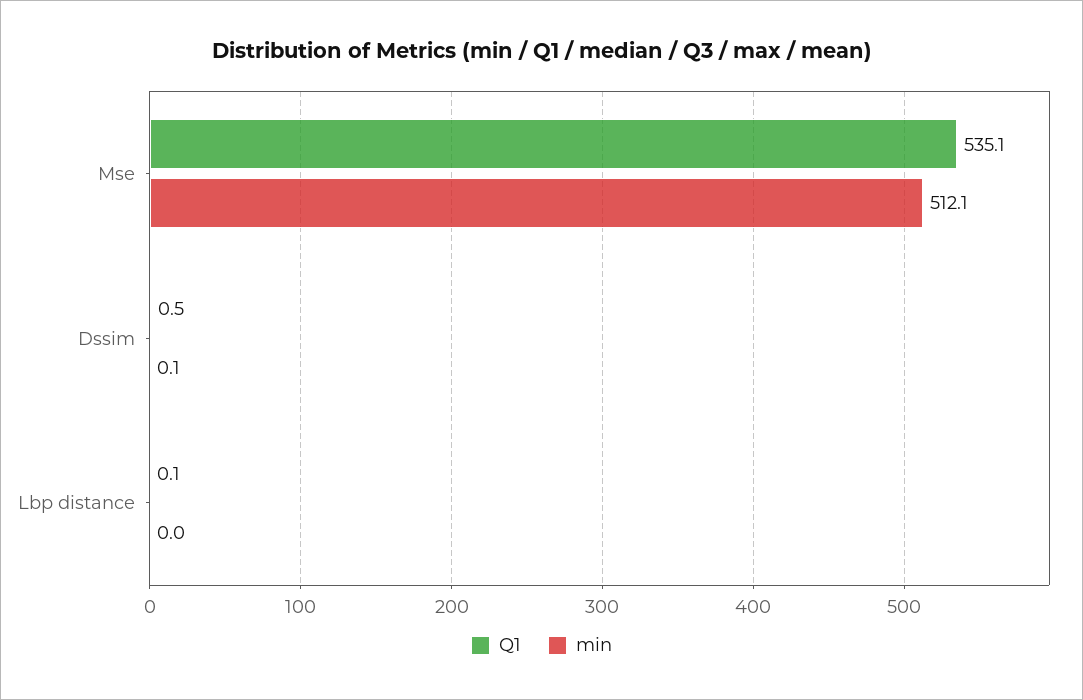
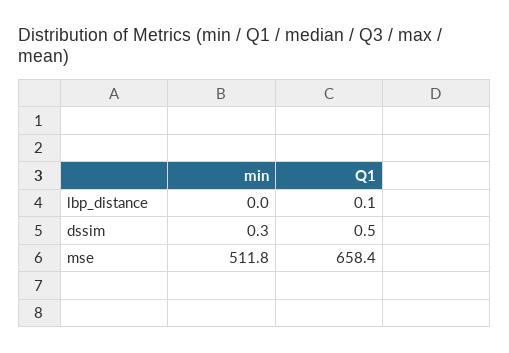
Q1, Mse: 535.1 -> 658.4
min, Mse: 512.1 -> 511.8
min, Dssim: 0.1 -> 0.3

